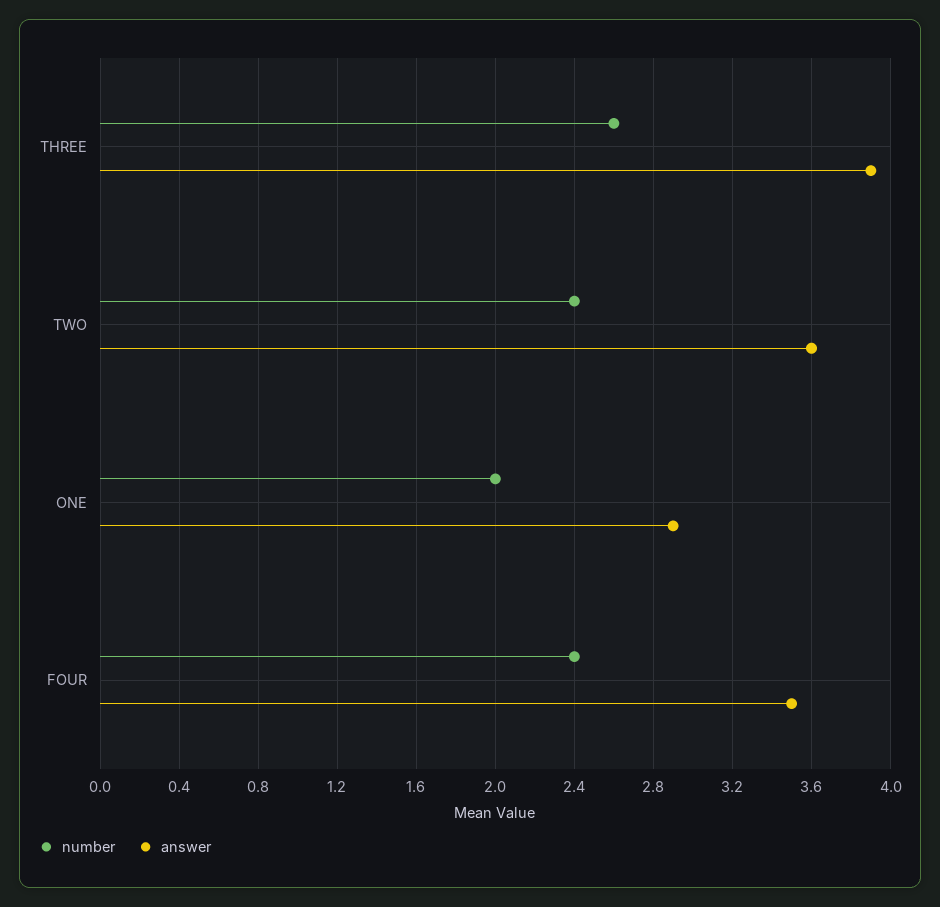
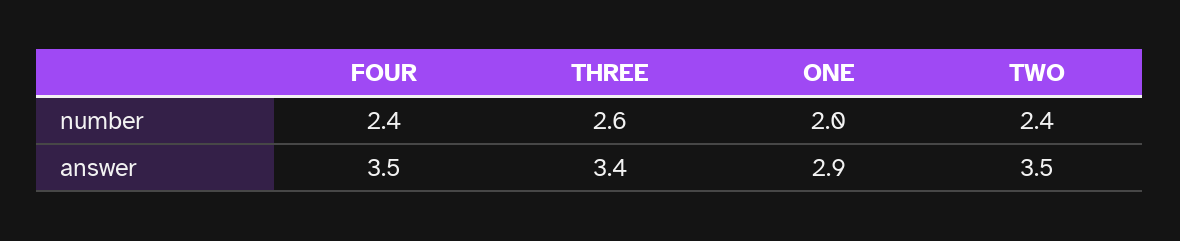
answer, THREE: 3.9 -> 3.4
answer, TWO: 3.6 -> 3.5

